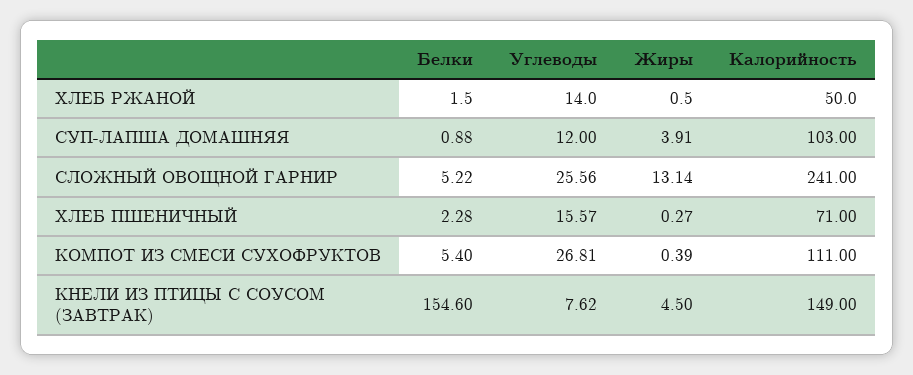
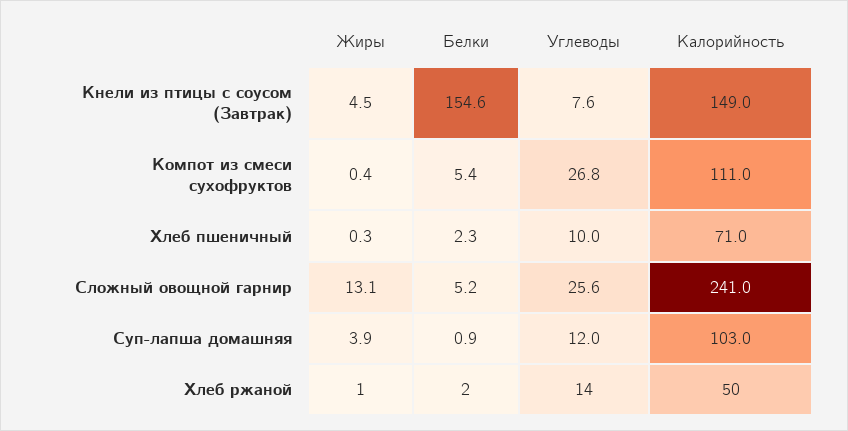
Углеводы, ХЛЕБ ПШЕНИЧНЫЙ: 15.57 -> 10

